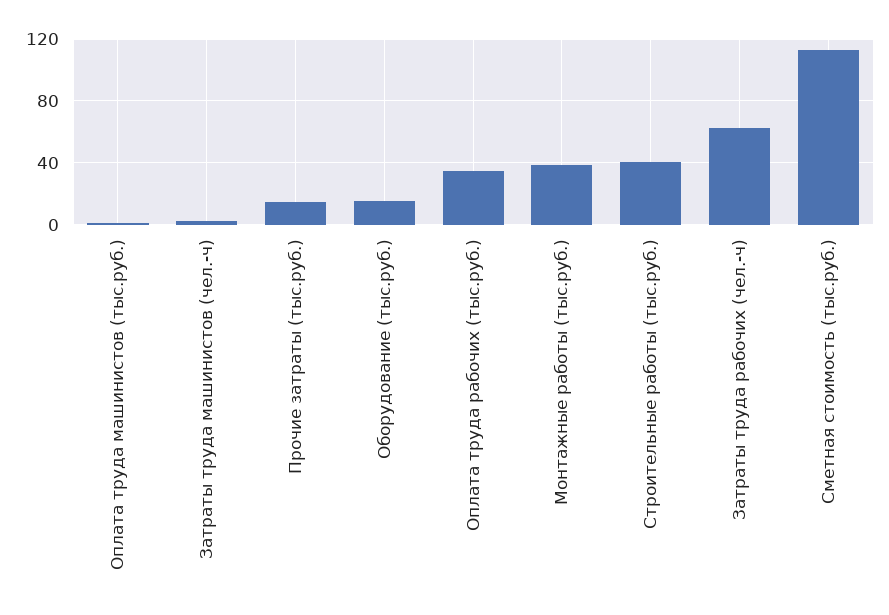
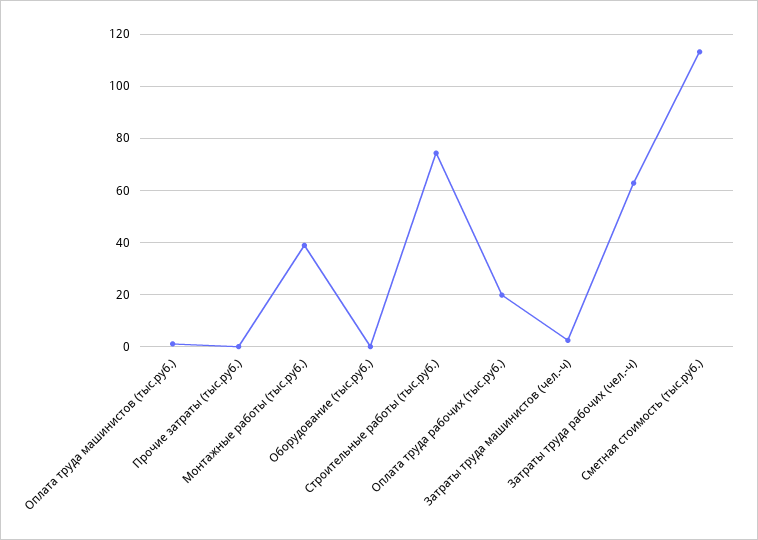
Прочие затраты (тыс.руб.): 15 -> 0
Оборудование (тыс.руб.): 15 -> 0
Оплата труда рабочих (тыс.руб.): 35 -> 20
Строительные работы (тыс.руб.): 40 -> 75

